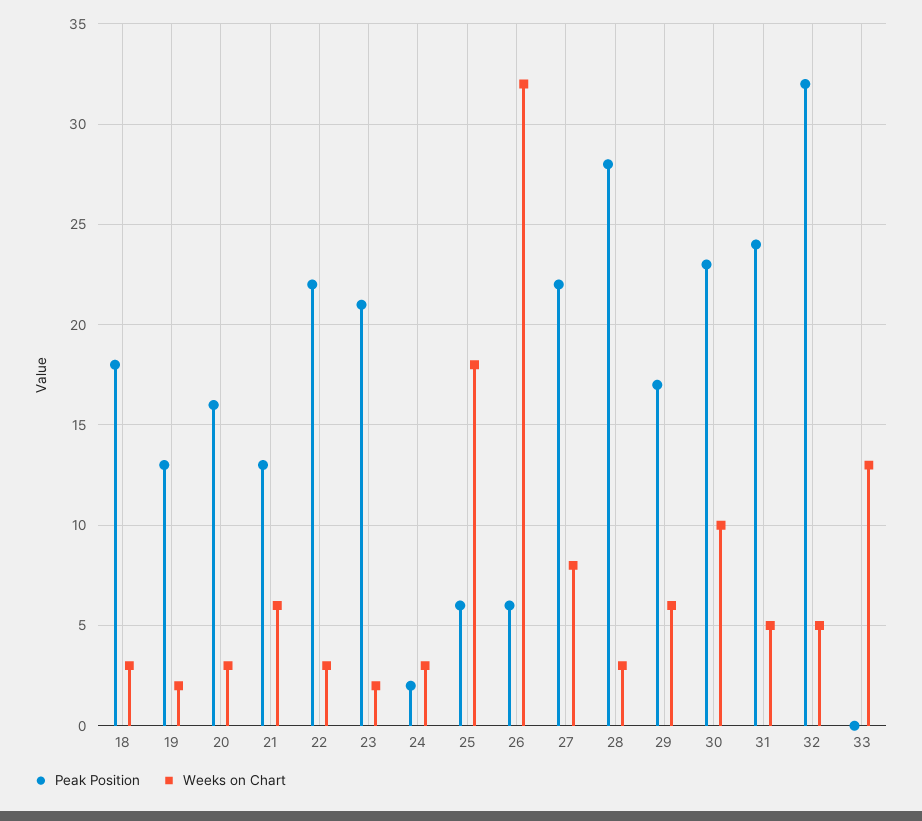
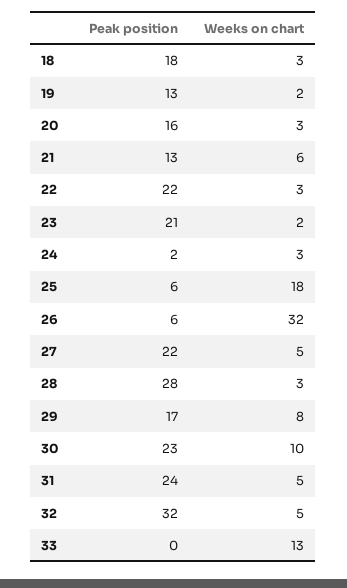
Weeks on Chart, 27: 8 -> 5
Weeks on Chart, 29: 6 -> 8

